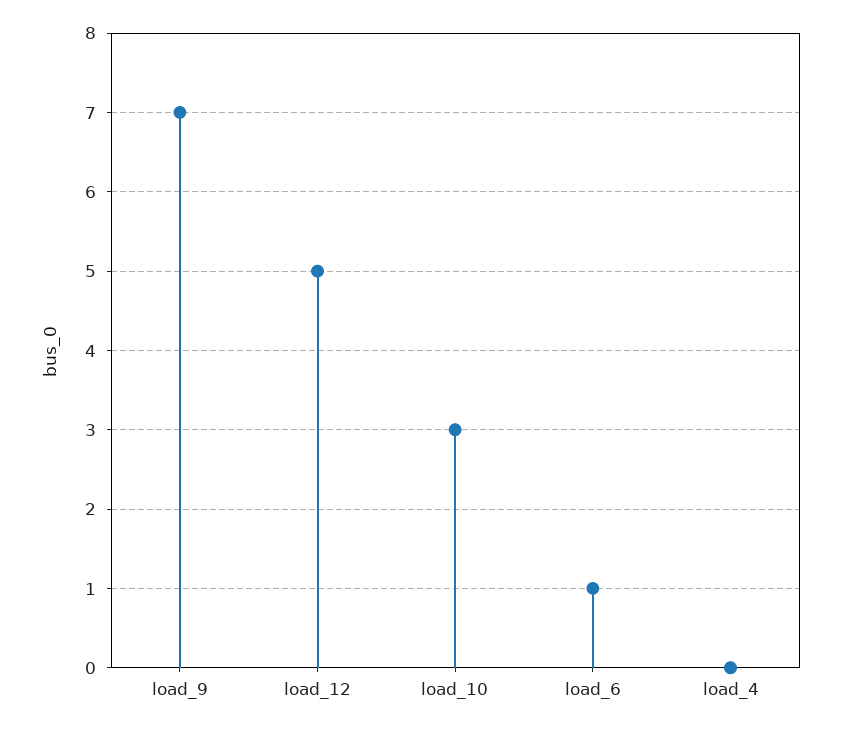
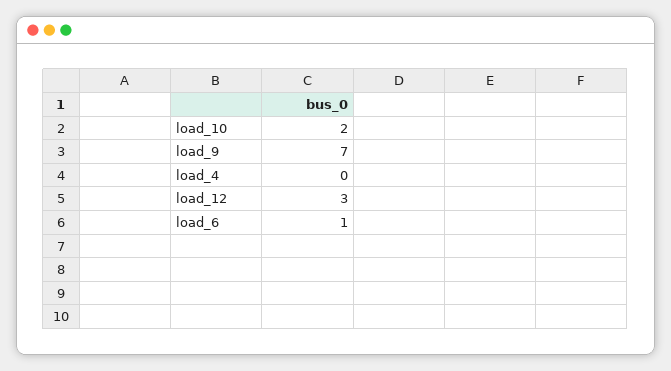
load_12: 5 -> 3
load_10: 3 -> 2

